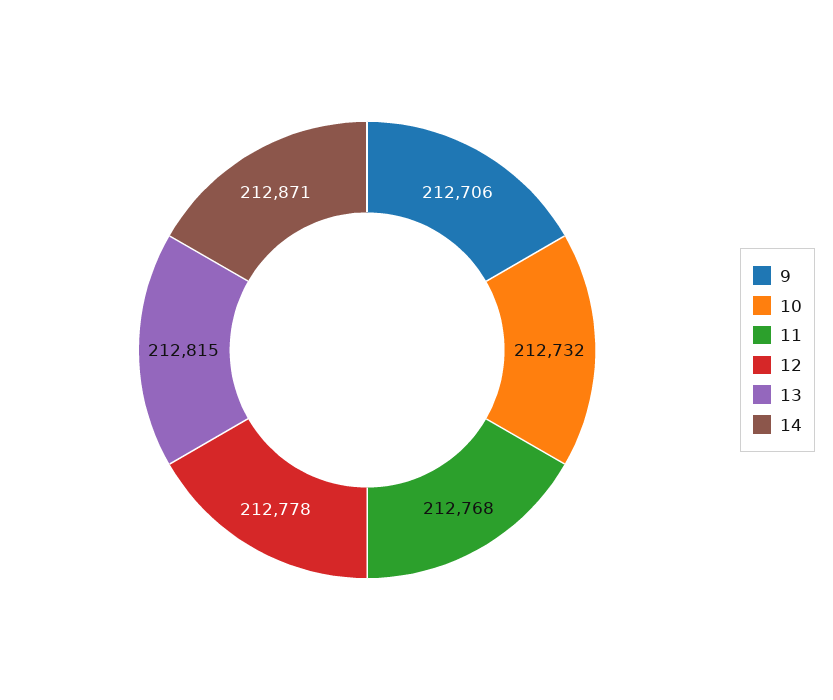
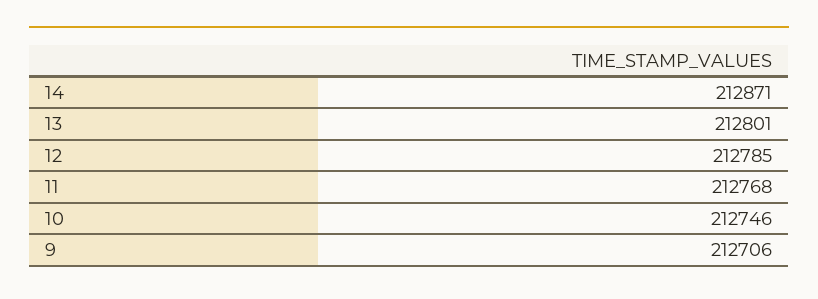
10: 212732 -> 212746
12: 212778 -> 212785
13: 212815 -> 212801

